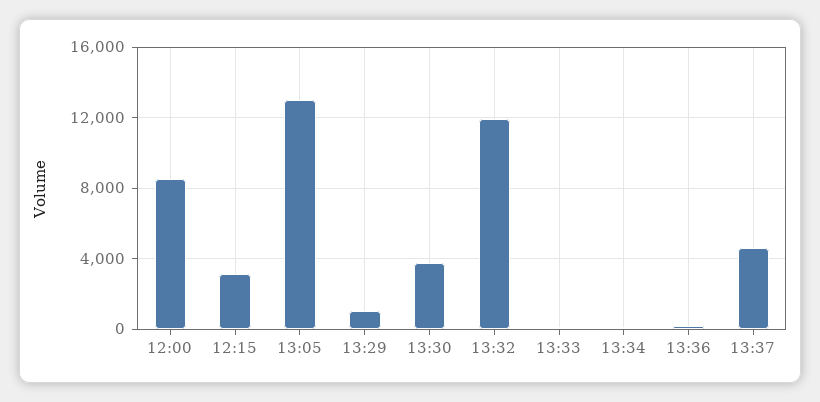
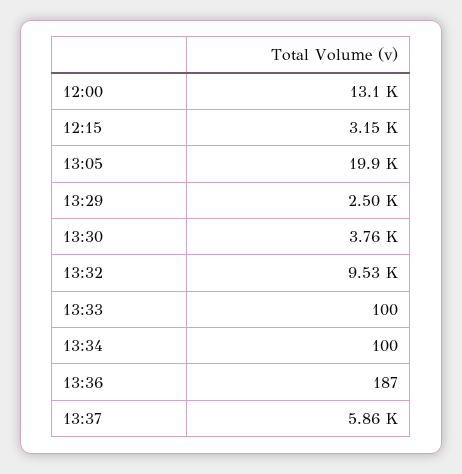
12:00: 8500 -> 13100
13:05: 13000 -> 19900
13:29: 1000 -> 2500
13:32: 12000 -> 9530
13:37: 4500 -> 5860

